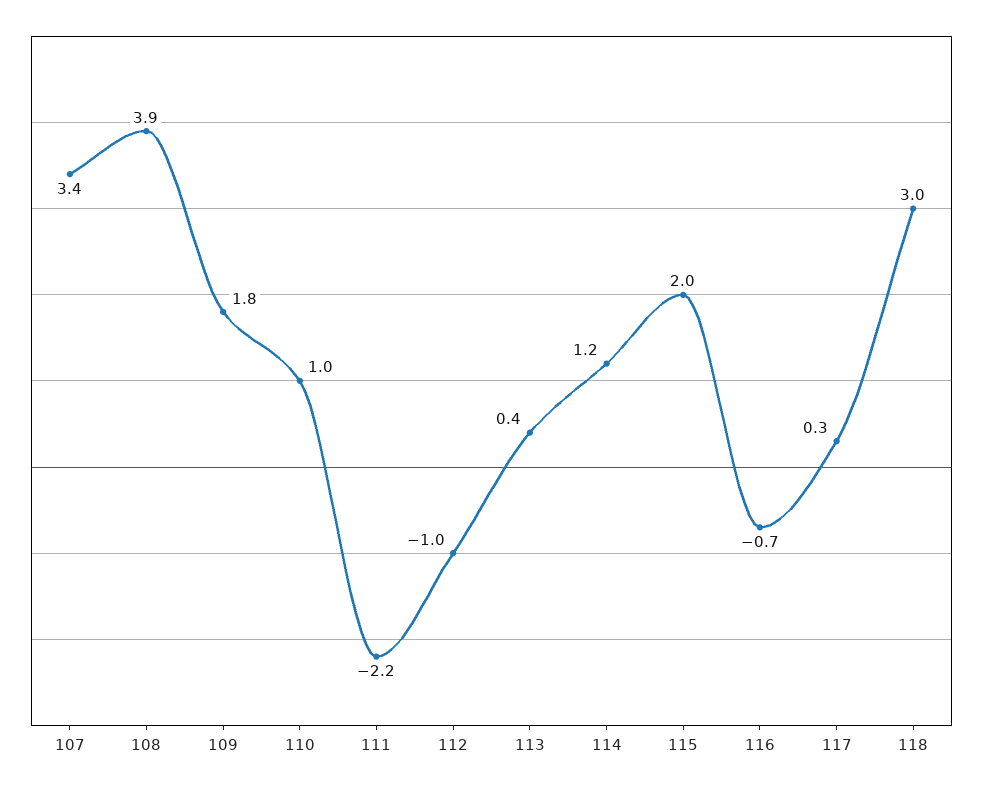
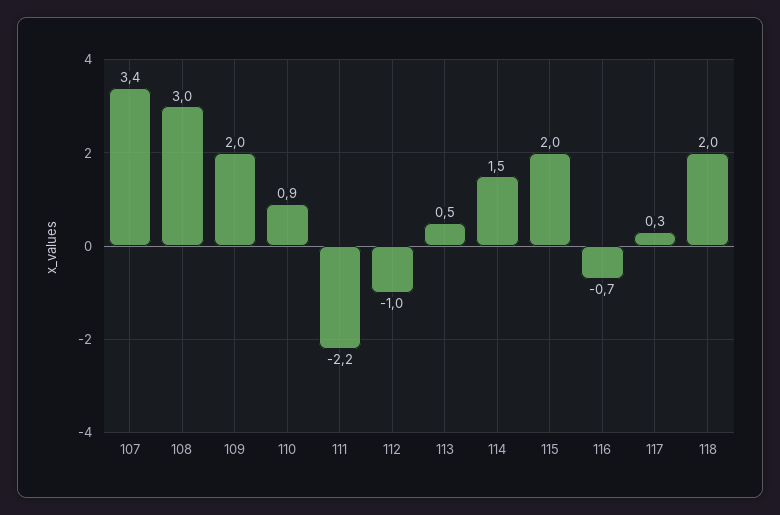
108: 3.9 -> 3
109: 1.8 -> 2
110: 1 -> 0.9
113: 0.4 -> 0.5
114: 1.2 -> 1.5
118: 3 -> 2

